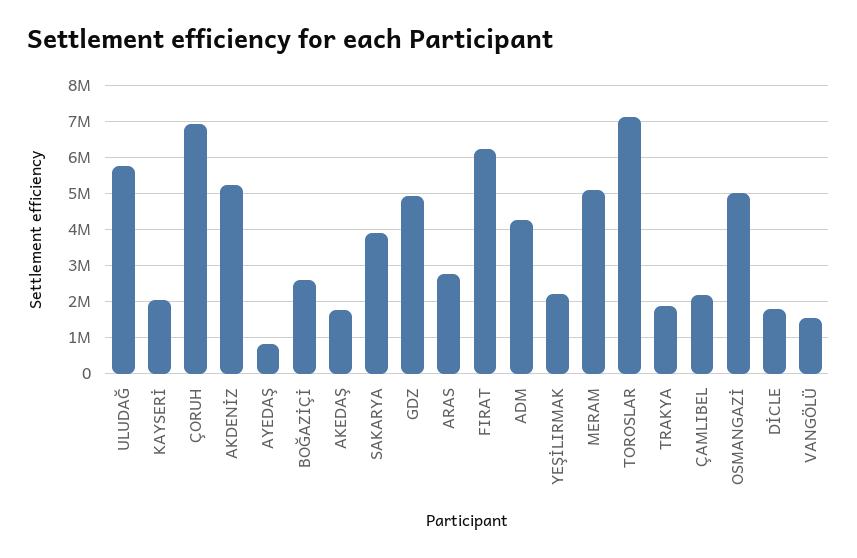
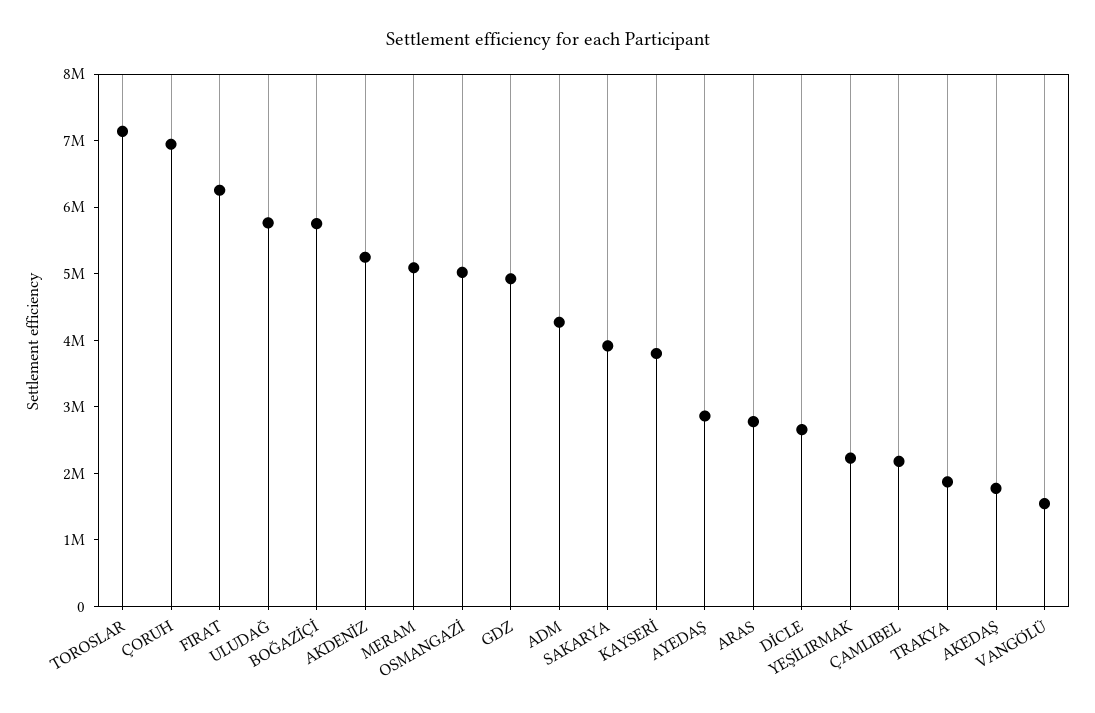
KAYSERİ: 2000000 -> 3800000
AYEDAŞ: 800000 -> 2800000
BOĞAZİÇİ: 2600000 -> 5800000
DİCLE: 1800000 -> 2600000

